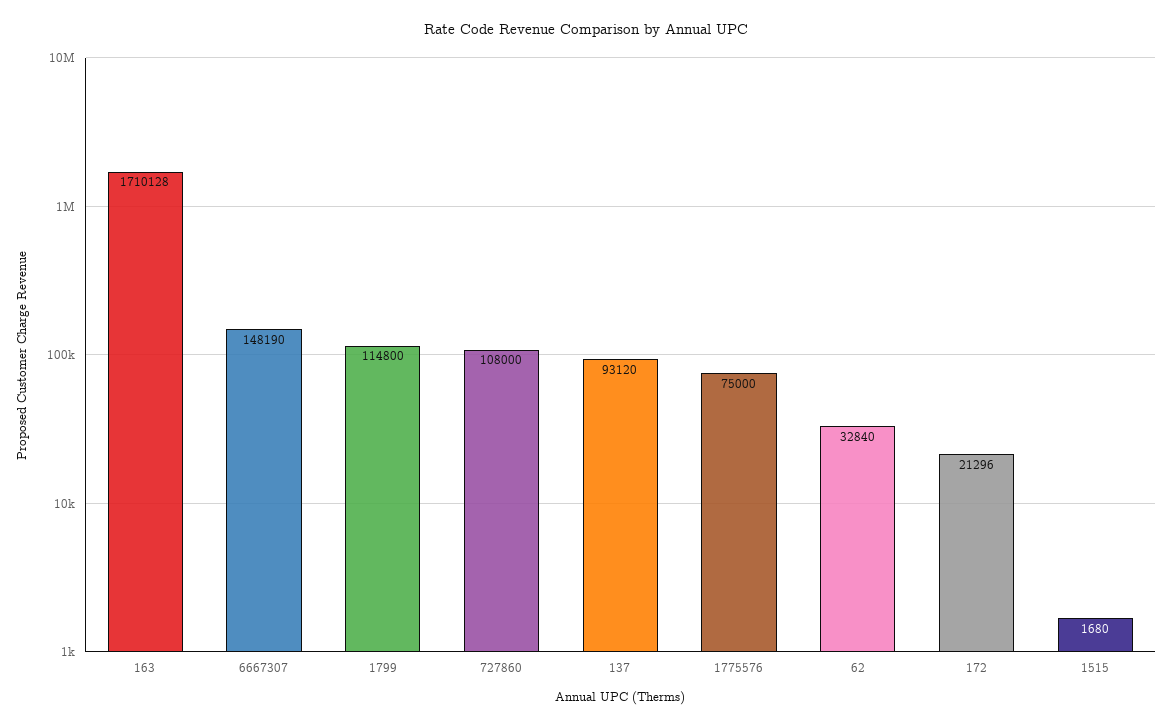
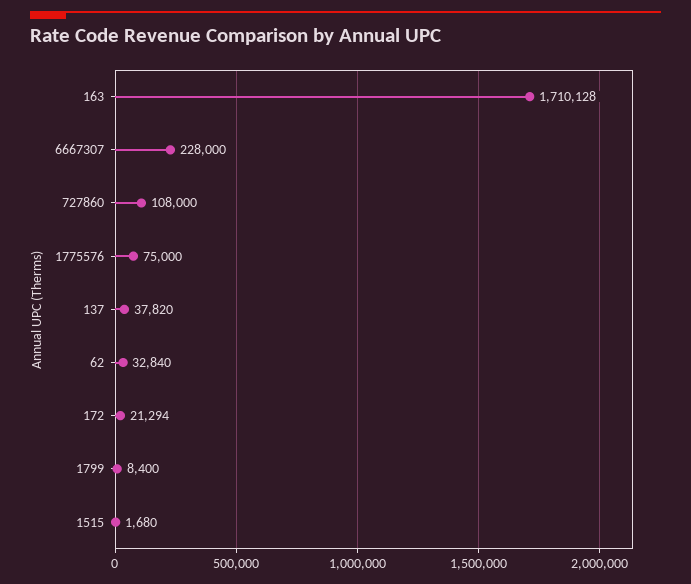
6667307: 148190 -> 228000
1799: 114800 -> 8400
137: 93120 -> 37820
172: 21296 -> 21294

